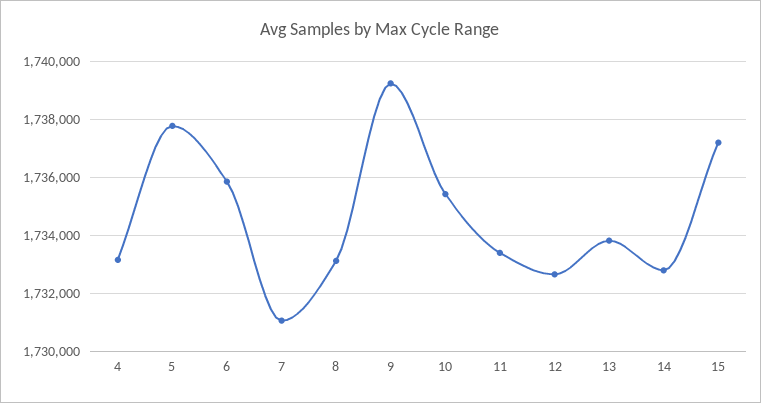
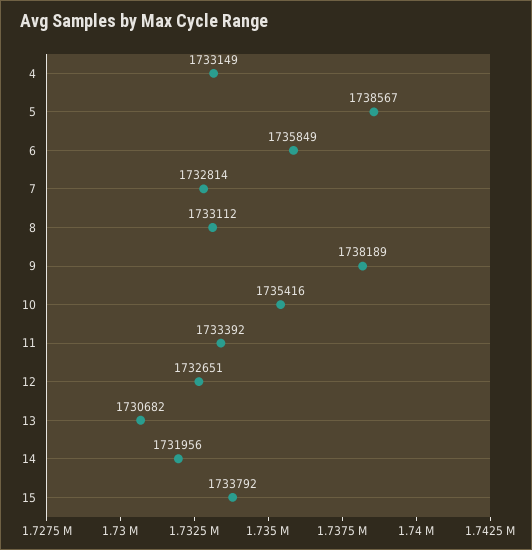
5: 1737750 -> 1738567
7: 1731000 -> 1732814
9: 1739250 -> 1738189
13: 1733750 -> 1730682
14: 1732750 -> 1731956
15: 1737250 -> 1733792

